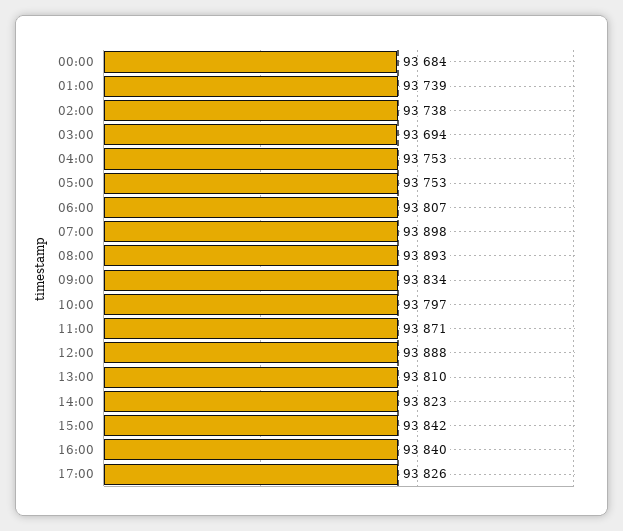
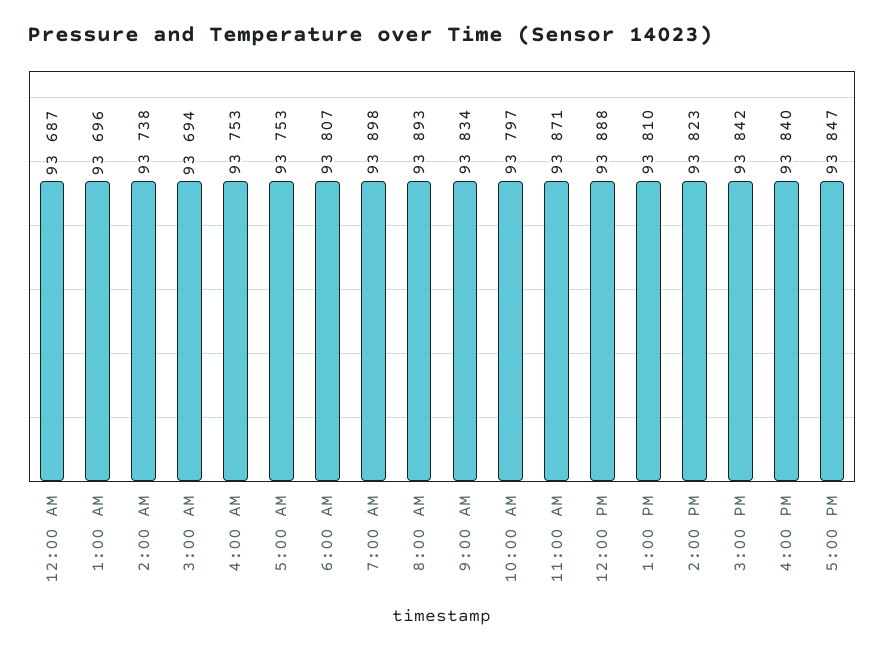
00:00: 93684 -> 93687
01:00: 93739 -> 93696
17:00: 93826 -> 93847

